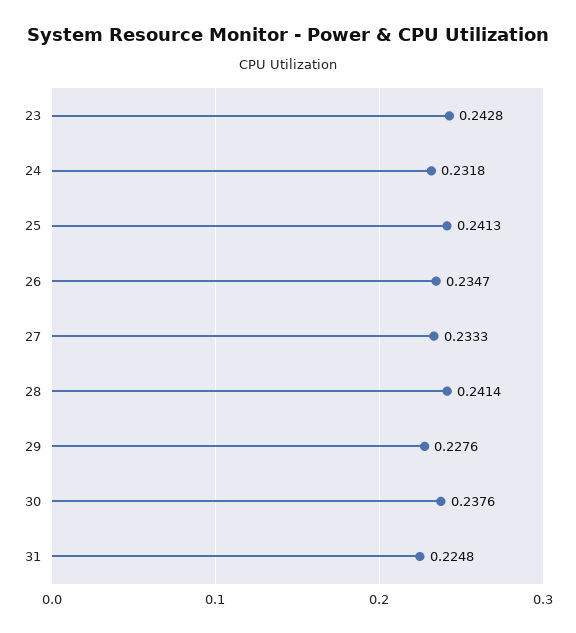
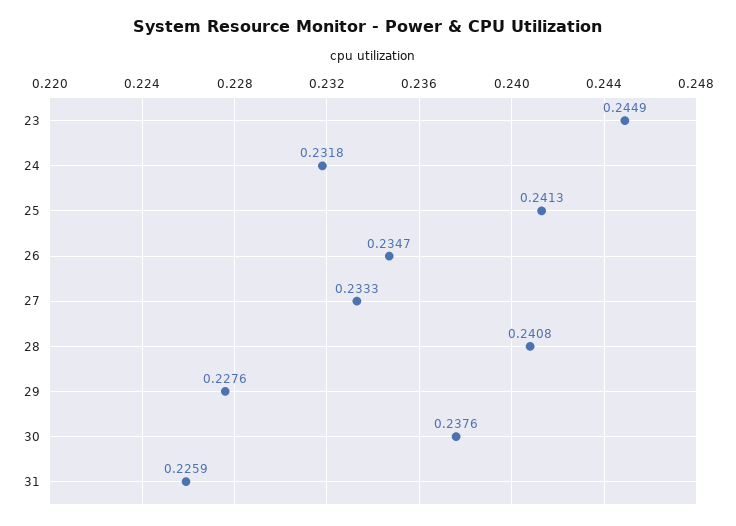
23: 0.2428 -> 0.2449
28: 0.2414 -> 0.2408
31: 0.2248 -> 0.2259

